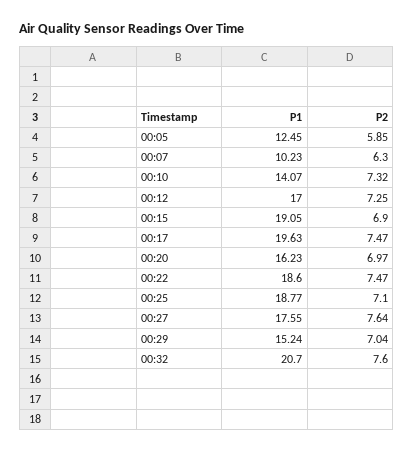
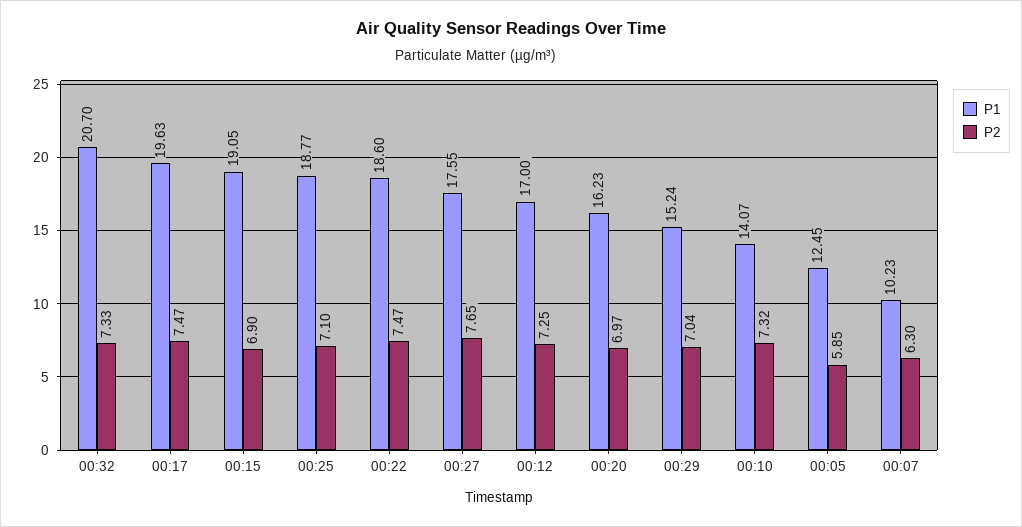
P2, 00:27: 7.64 -> 7.65
P2, 00:32: 7.6 -> 7.33

